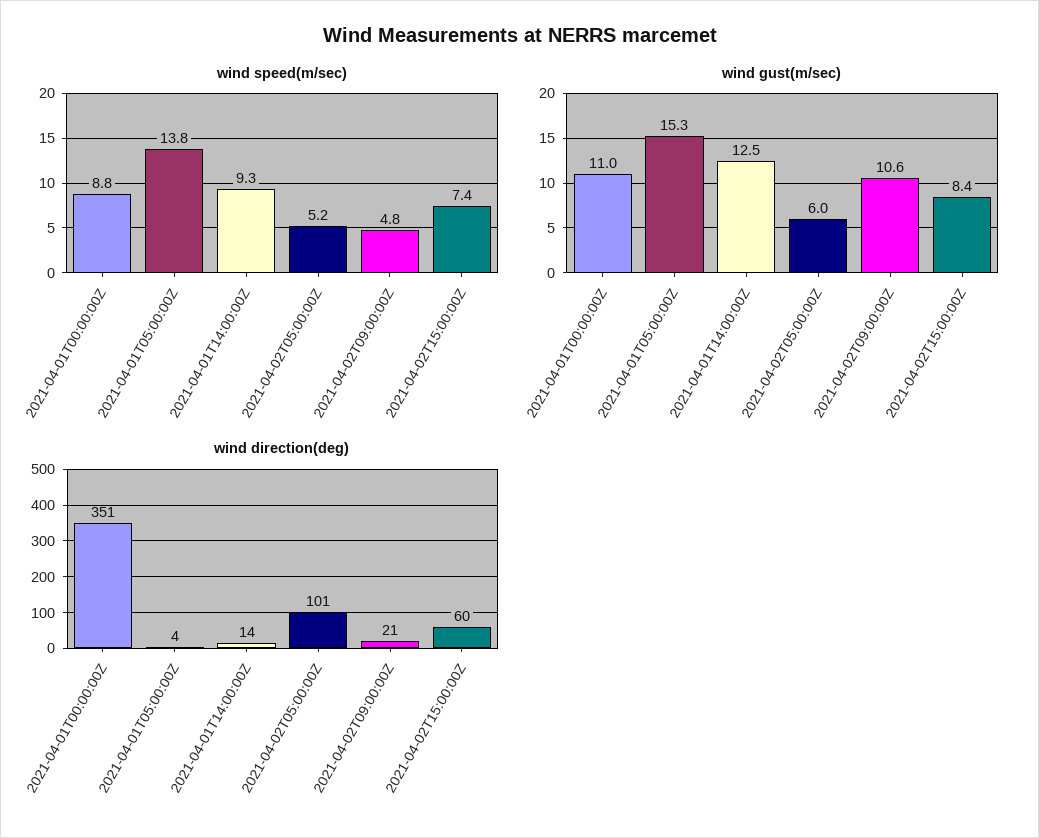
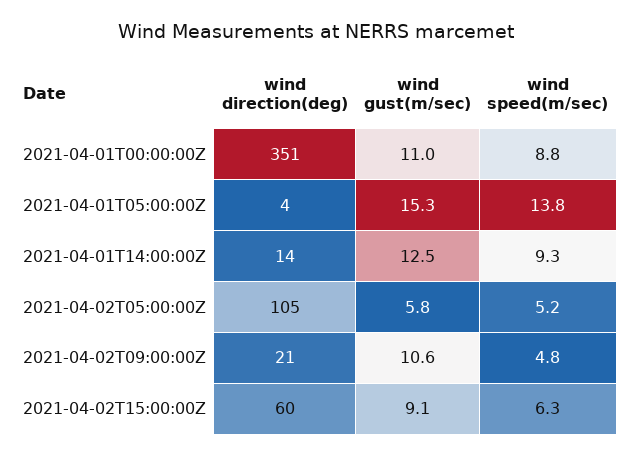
wind speed(m/sec), 2021-04-02T15:00:00Z: 7.4 -> 6.3
wind gust(m/sec), 2021-04-02T05:00:00Z: 6 -> 5.8
wind gust(m/sec), 2021-04-02T15:00:00Z: 8.4 -> 9.1
wind direction(deg), 2021-04-02T05:00:00Z: 101 -> 105

